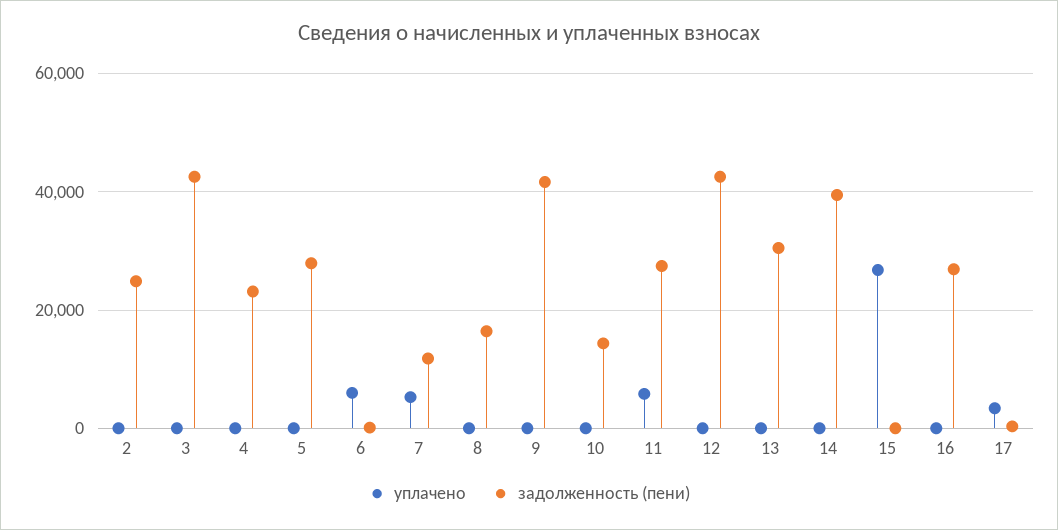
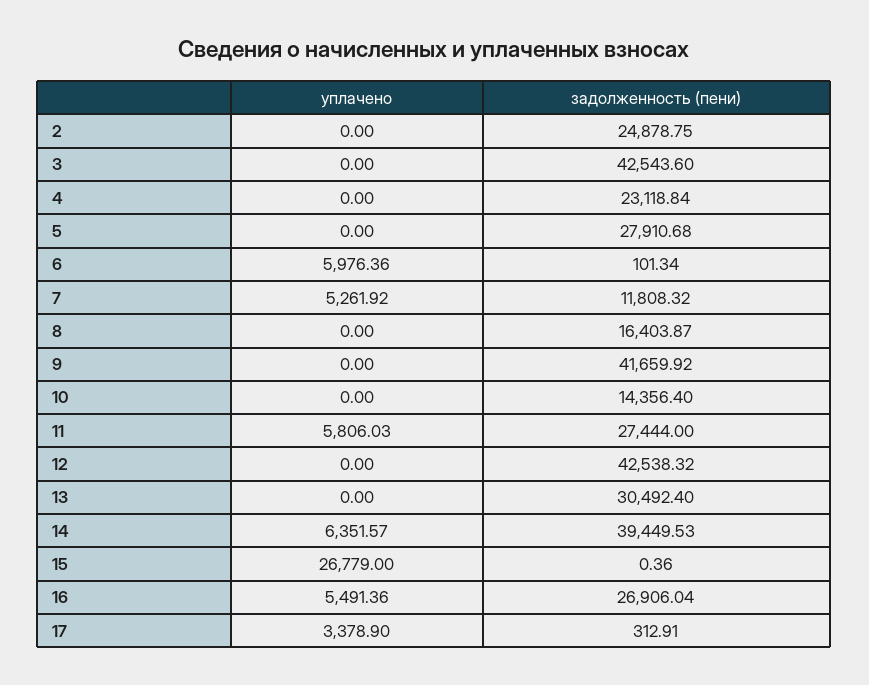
уплачено, 14: 0 -> 6351.57
уплачено, 16: 0 -> 5491.36

